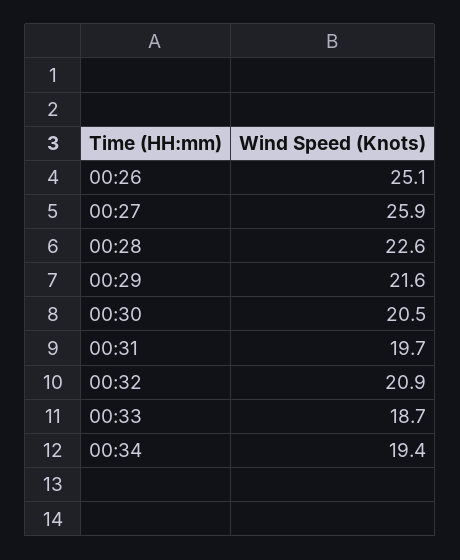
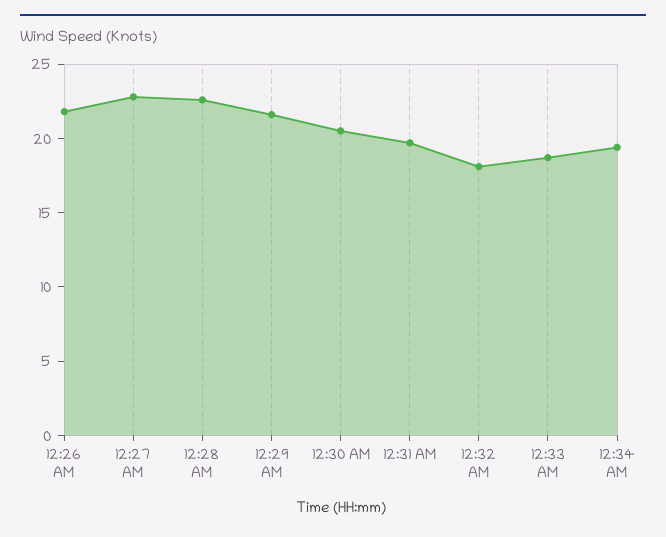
00:26: 25.1 -> 22
00:27: 25.9 -> 23
00:32: 20.9 -> 18

